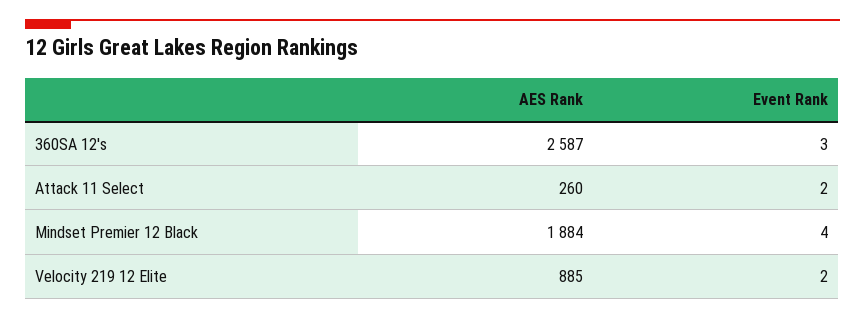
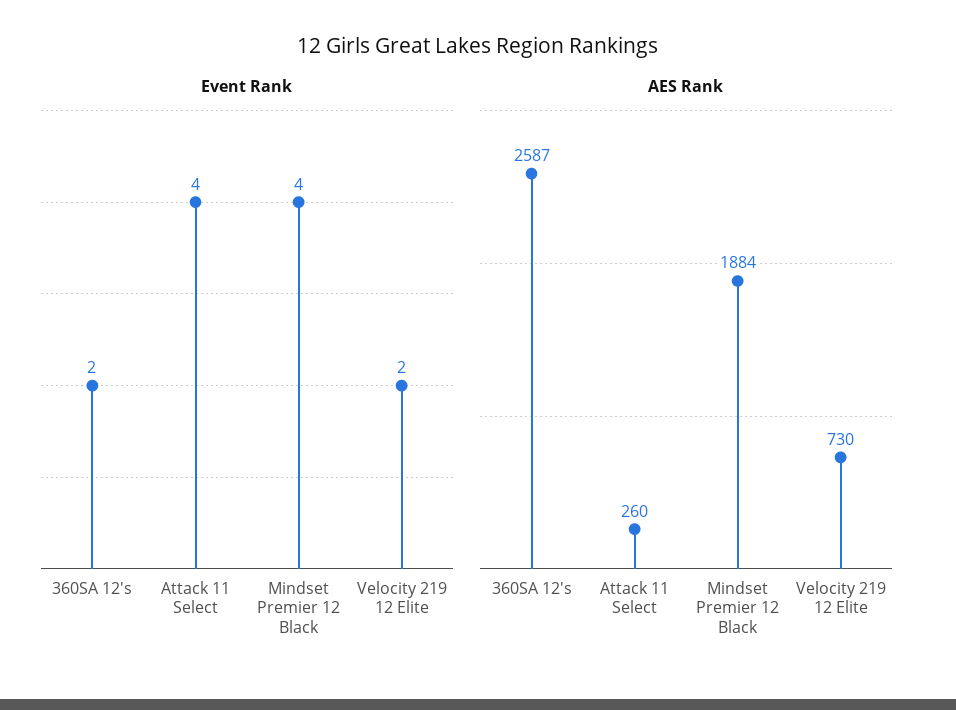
Event Rank, 360SA 12's: 3 -> 2
Event Rank, Attack 11 Select: 2 -> 4
AES Rank, Velocity 219 12 Elite: 885 -> 730

